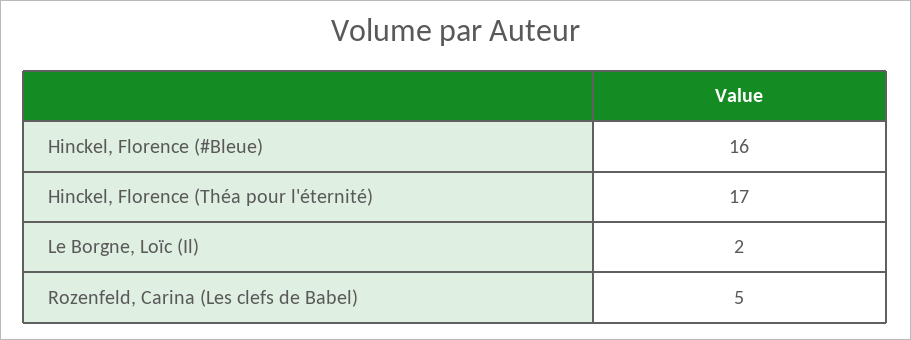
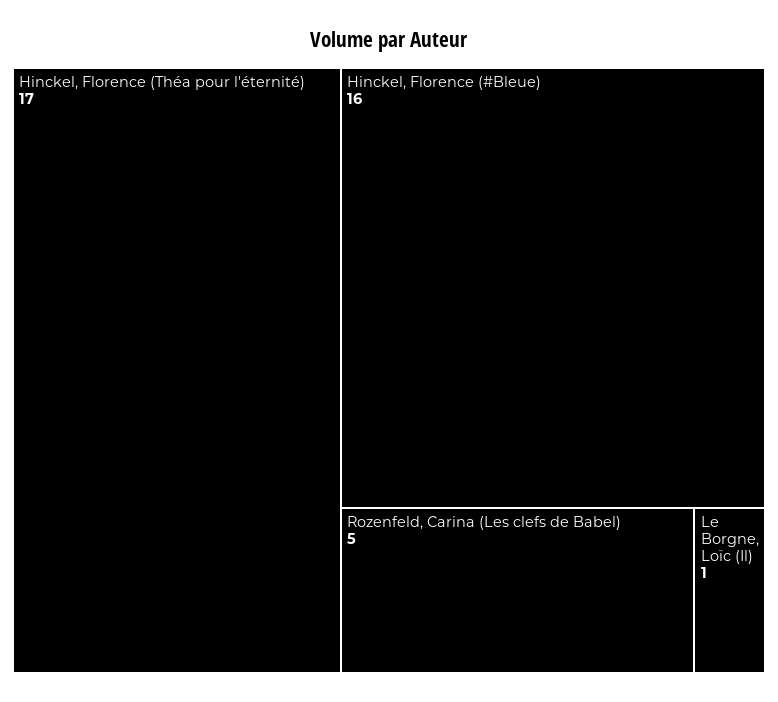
Le Borgne, Loïc (Il): 2 -> 1

